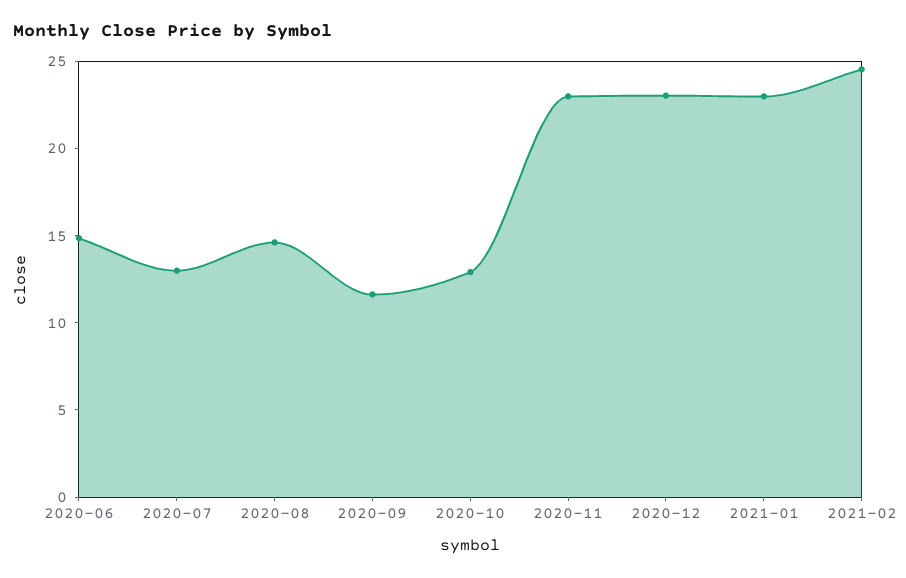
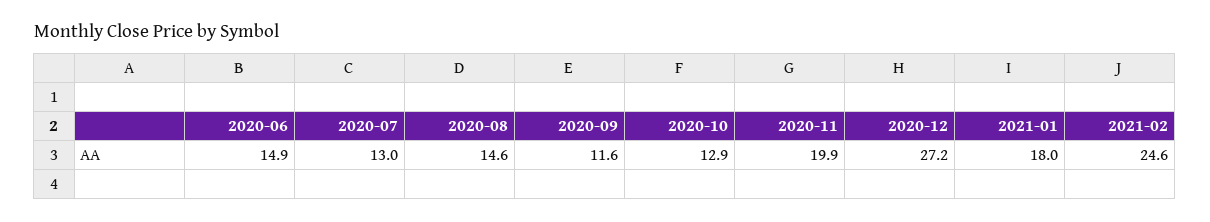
2020-11: 23 -> 19.9
2020-12: 23 -> 27.2
2021-01: 23 -> 18

